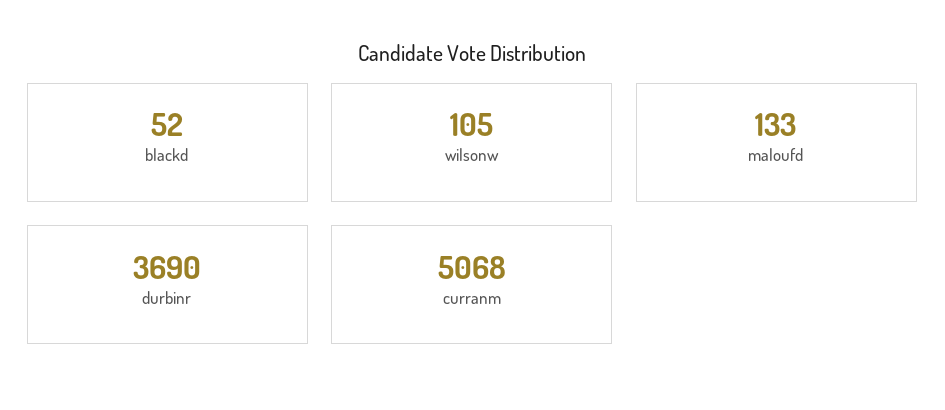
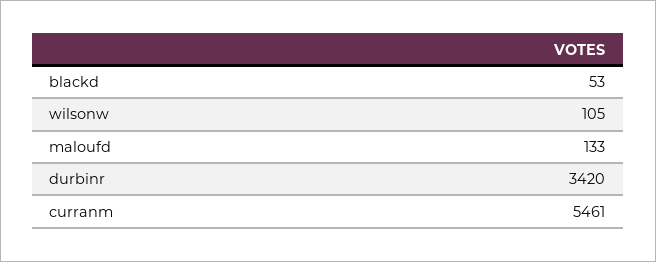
blackd: 52 -> 53
durbinr: 3690 -> 3420
curranm: 5068 -> 5461

